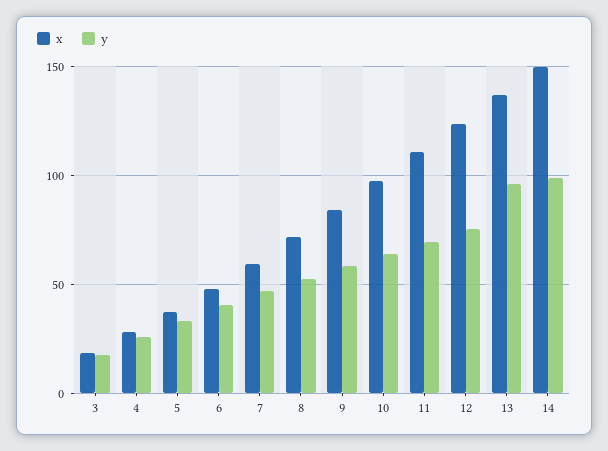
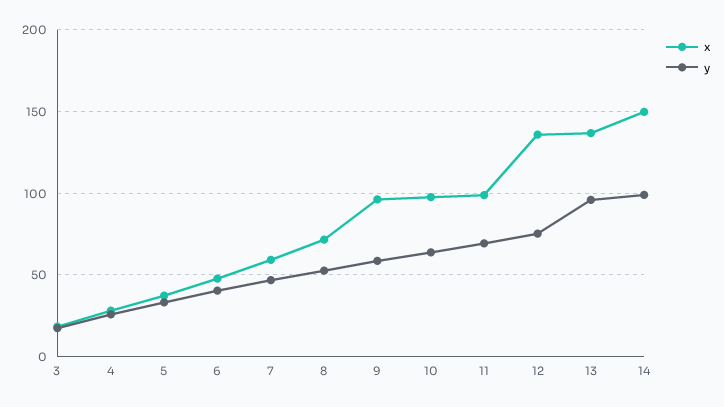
x, 9: 85 -> 95
x, 11: 110 -> 100
x, 12: 125 -> 135

